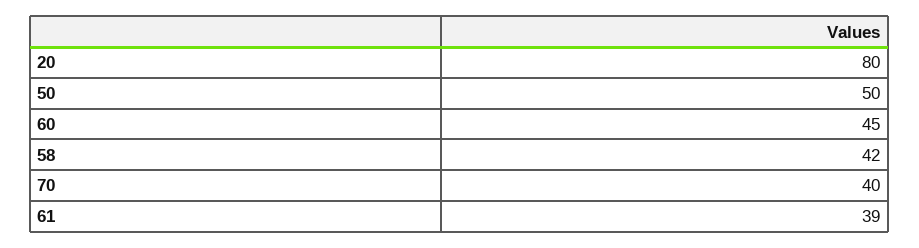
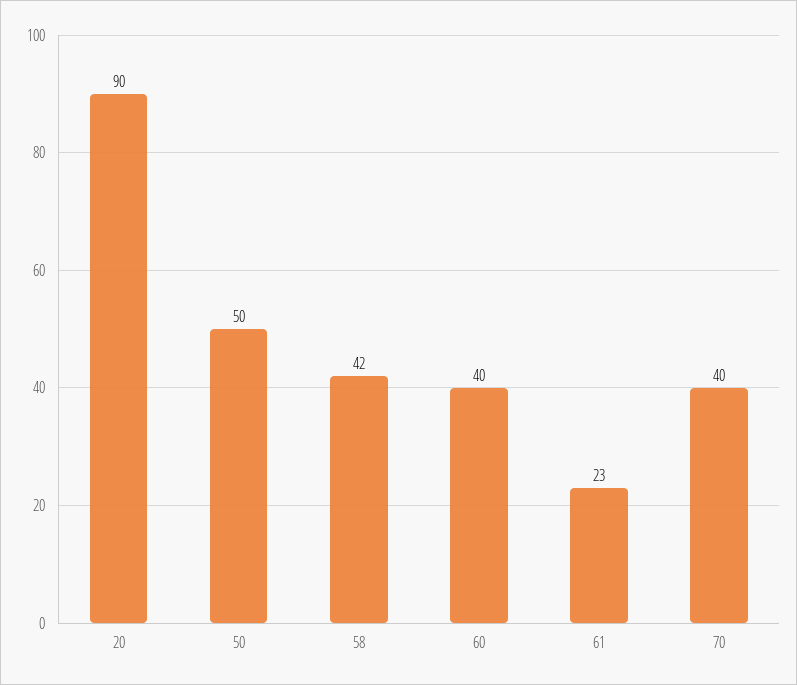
20: 80 -> 90
60: 45 -> 40
61: 39 -> 23

